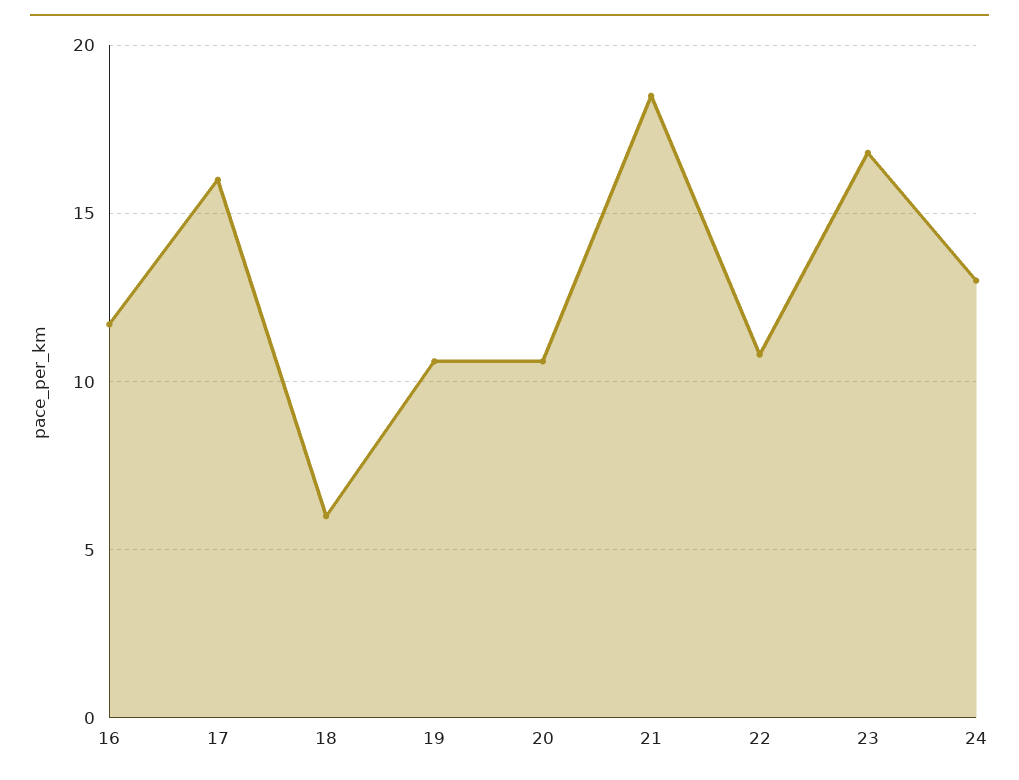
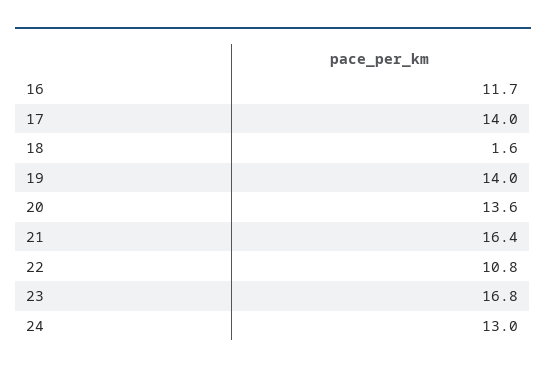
17: 16 -> 14
18: 6 -> 1.6
19: 10.5 -> 14
20: 10.5 -> 13.6
21: 18.5 -> 16.4

